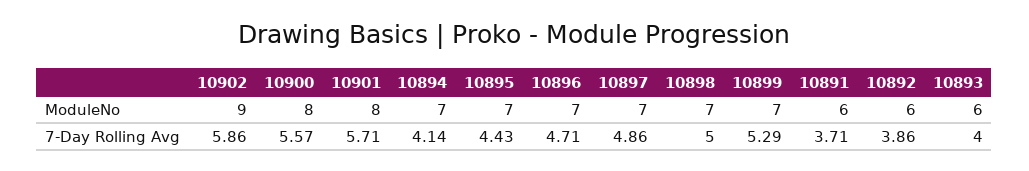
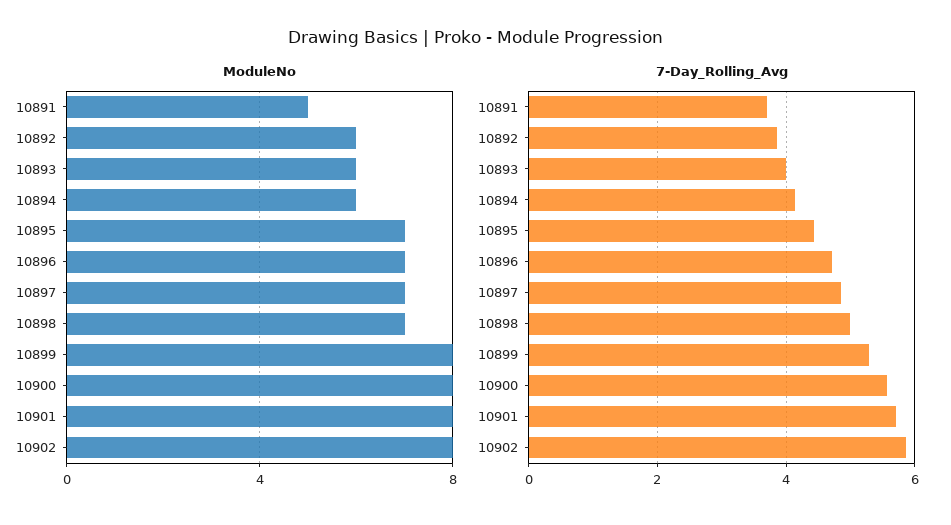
ModuleNo, 10902: 9 -> 8
ModuleNo, 10894: 7 -> 6
ModuleNo, 10899: 7 -> 8
ModuleNo, 10891: 6 -> 5

